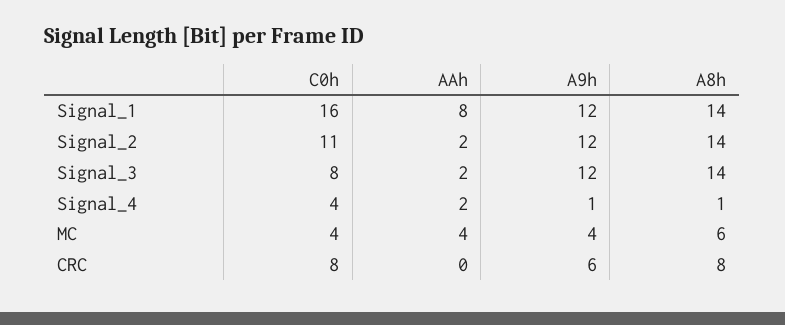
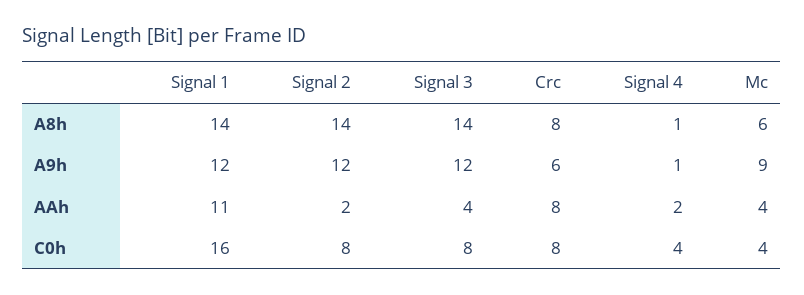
AAh, Signal_1: 8 -> 11
C0h, Signal_2: 11 -> 8
AAh, Signal_3: 2 -> 4
A9h, MC: 4 -> 9
AAh, CRC: 0 -> 8

